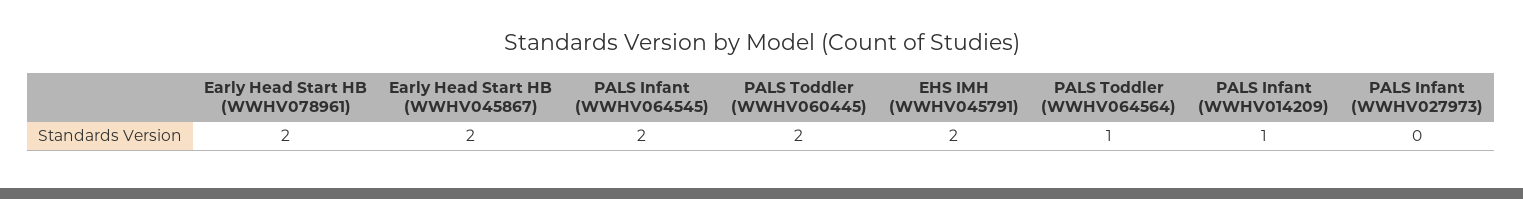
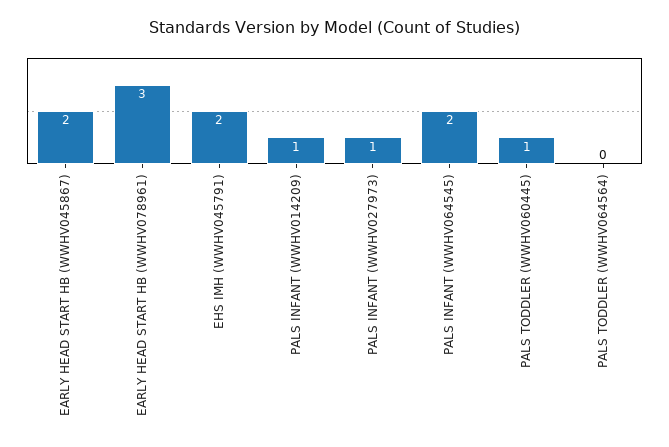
Early Head Start HB (WWHV078961): 2 -> 3
PALS Toddler (WWHV060445): 2 -> 1
PALS Toddler (WWHV064564): 1 -> 0
PALS Infant (WWHV027973): 0 -> 1

